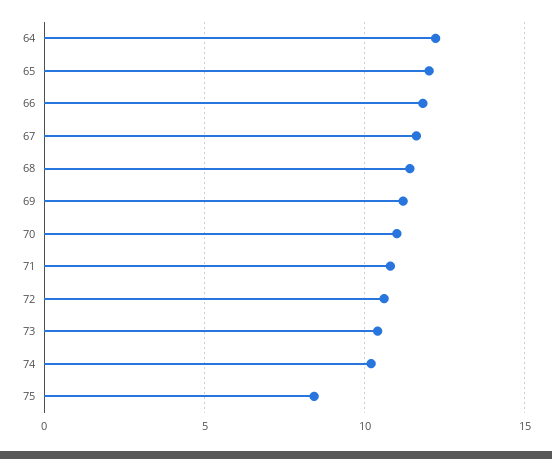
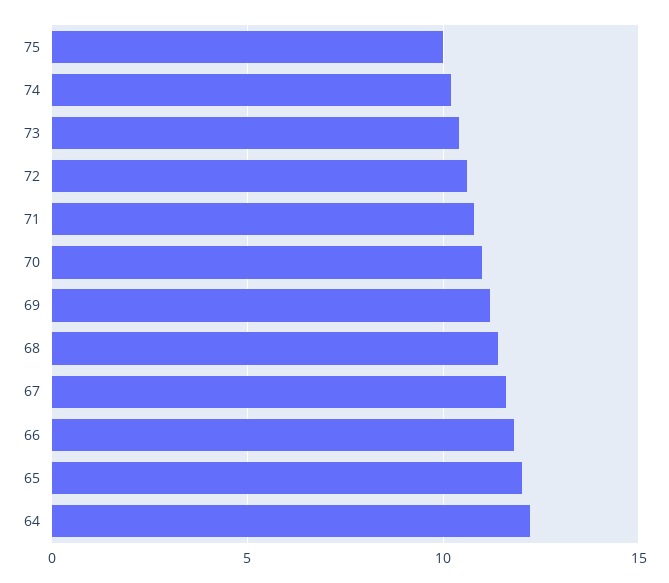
75: 8.5 -> 10

